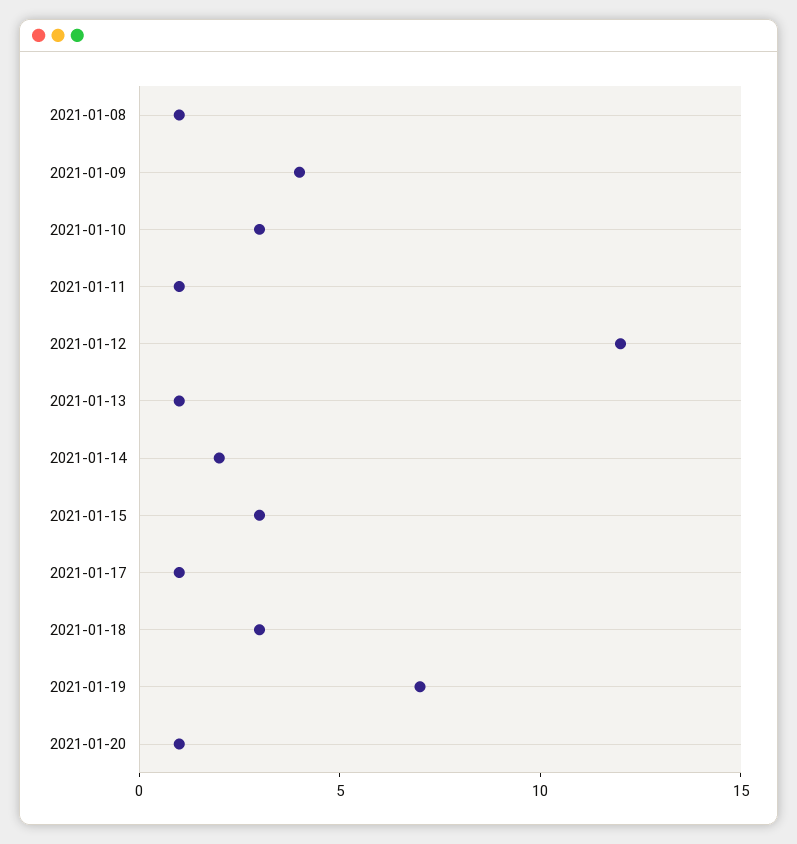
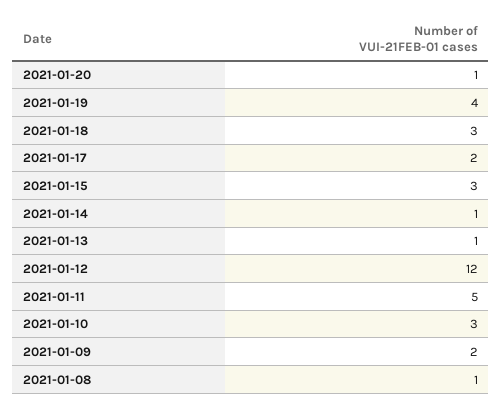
2021-01-09: 4 -> 2
2021-01-11: 1 -> 5
2021-01-14: 2 -> 1
2021-01-17: 1 -> 2
2021-01-19: 7 -> 4

